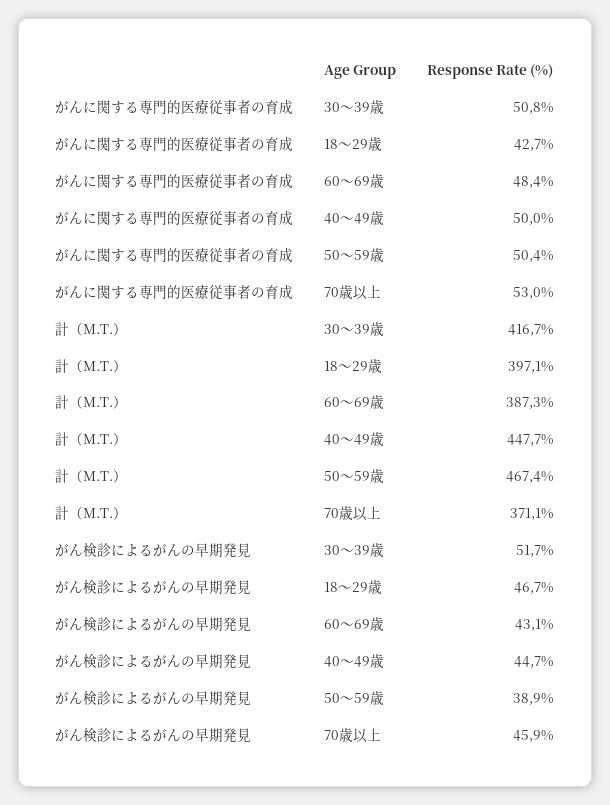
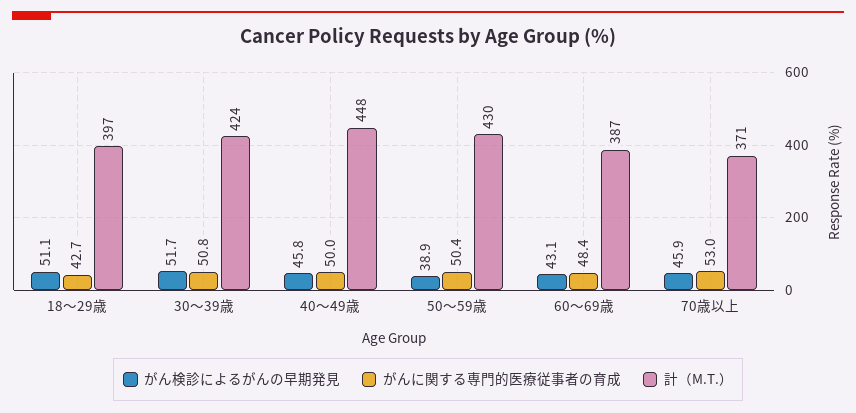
計（M.T.）, 30～39歳: 416.7 -> 424
計（M.T.）, 50～59歳: 467.4 -> 430
がん検診によるがんの早期発見, 18～29歳: 46.7 -> 51.1
がん検診によるがんの早期発見, 40～49歳: 44.7 -> 45.8

